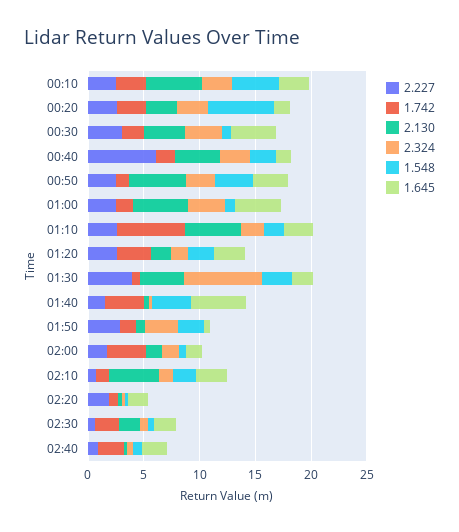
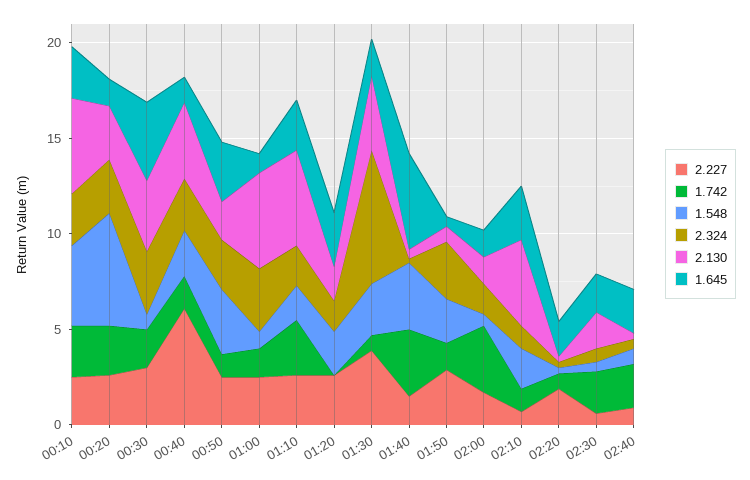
2.130, 00:50: 5 -> 2
1.645, 01:00: 4 -> 1
1.742, 01:10: 6 -> 3
1.742, 01:20: 3 -> 0

